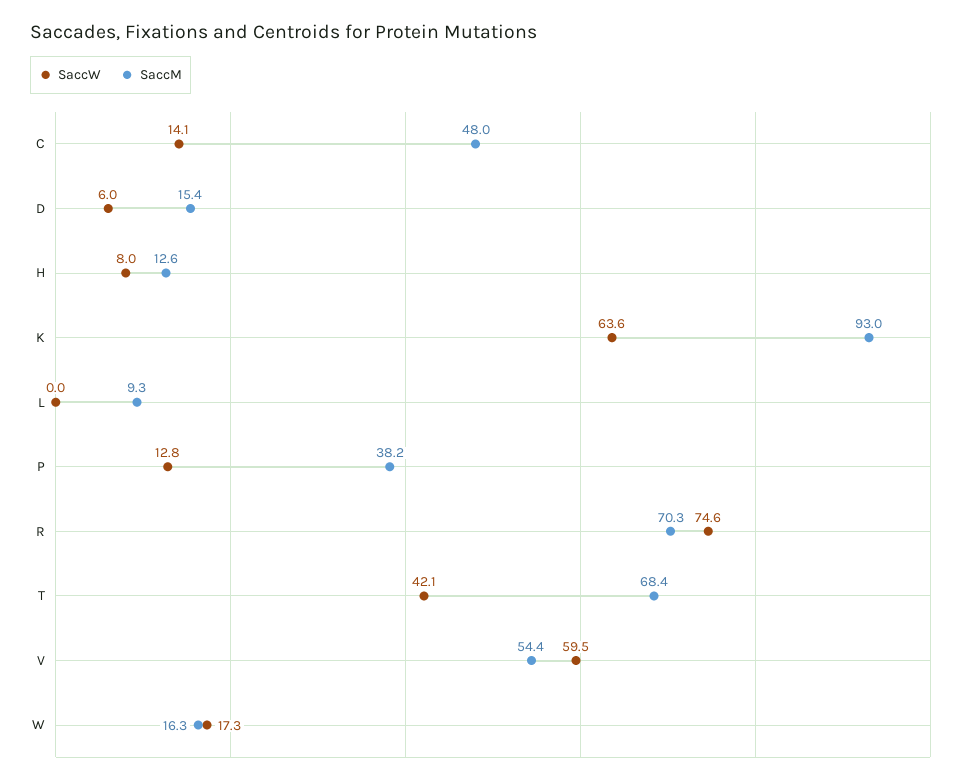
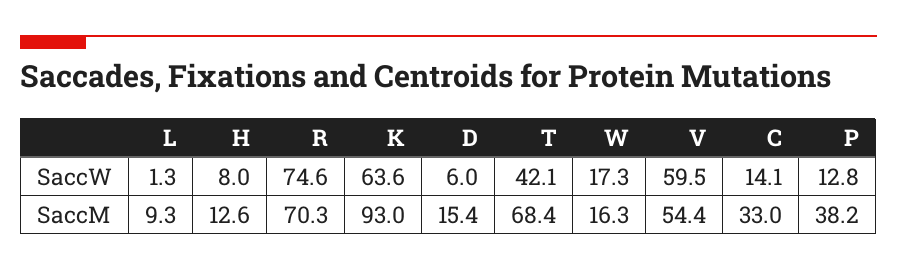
SaccM, C: 48 -> 33
SaccW, L: 0 -> 1.3

